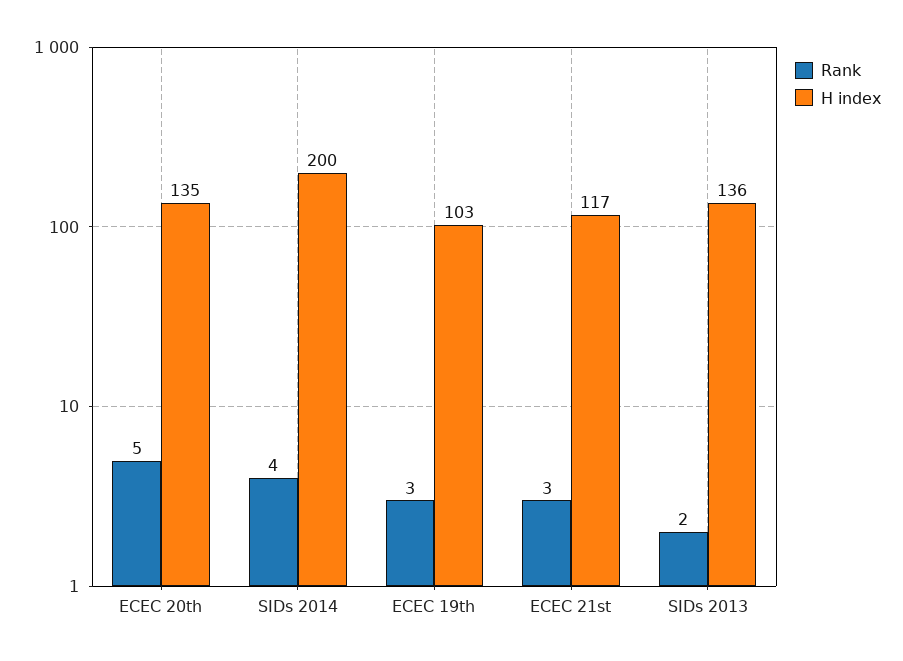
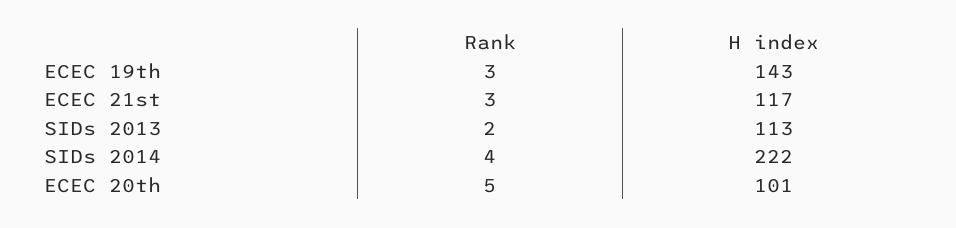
H index, ECEC 20th: 135 -> 101
H index, SIDs 2014: 200 -> 222
H index, ECEC 19th: 103 -> 143
H index, SIDs 2013: 136 -> 113

